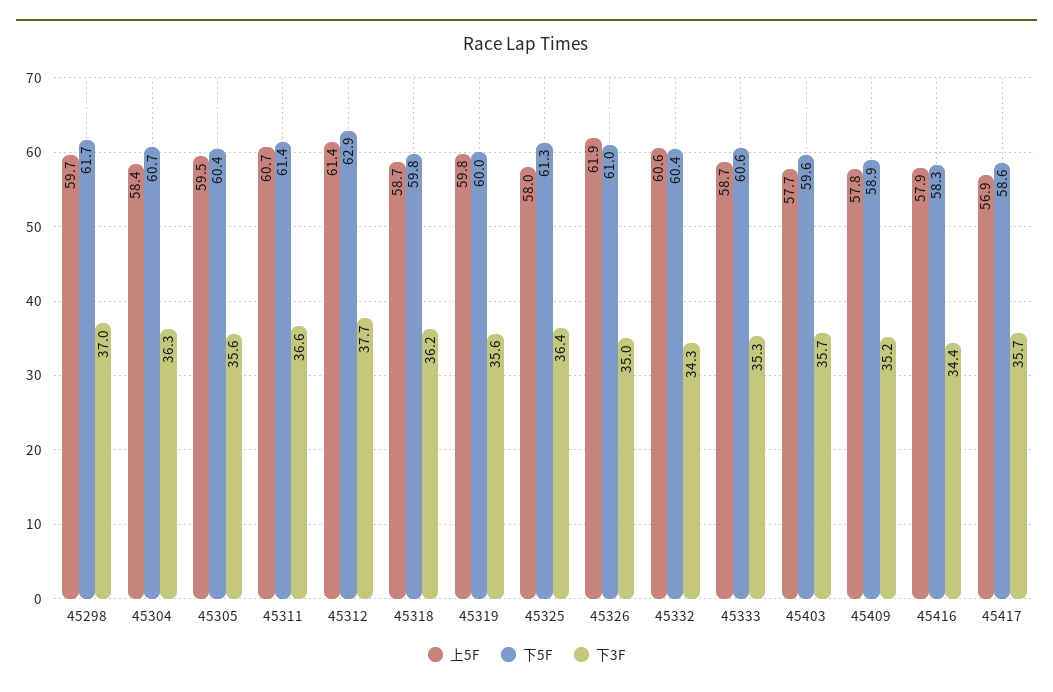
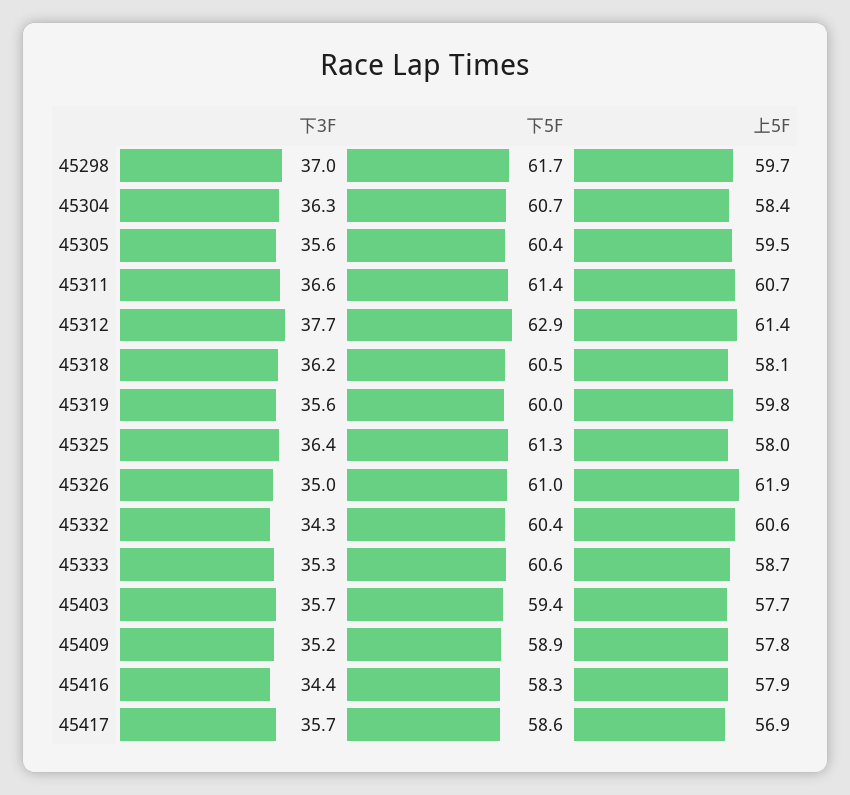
上5F, 45318: 58.7 -> 58.1
下5F, 45318: 59.8 -> 60.5
下5F, 45403: 59.6 -> 59.4

